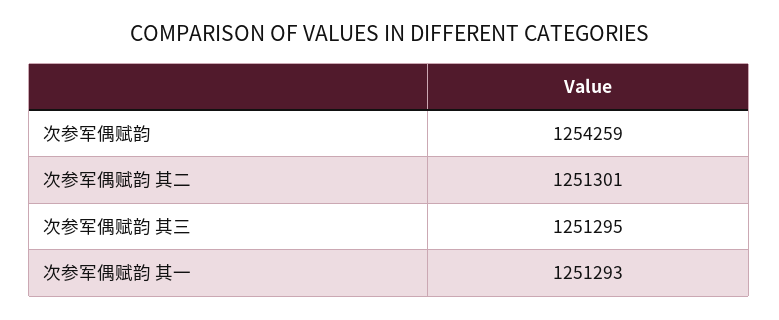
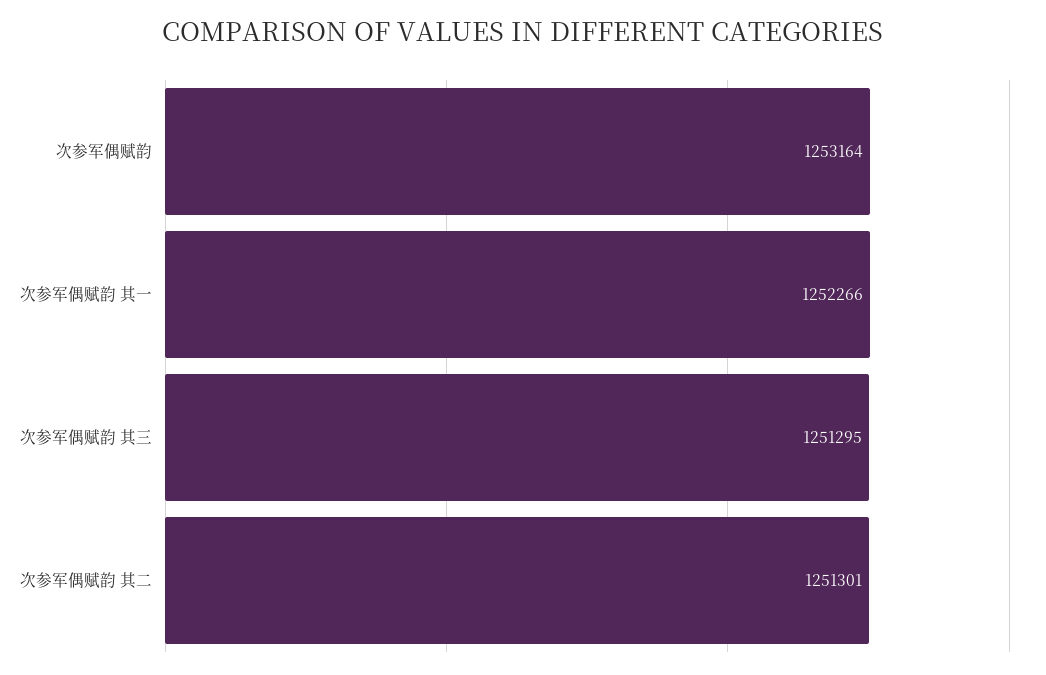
次参军偶赋韵: 1254259 -> 1253164
次参军偶赋韵 其一: 1251293 -> 1252266

